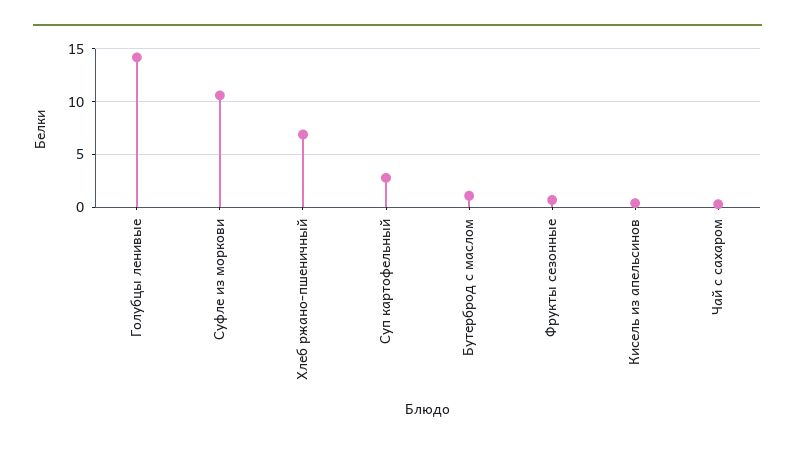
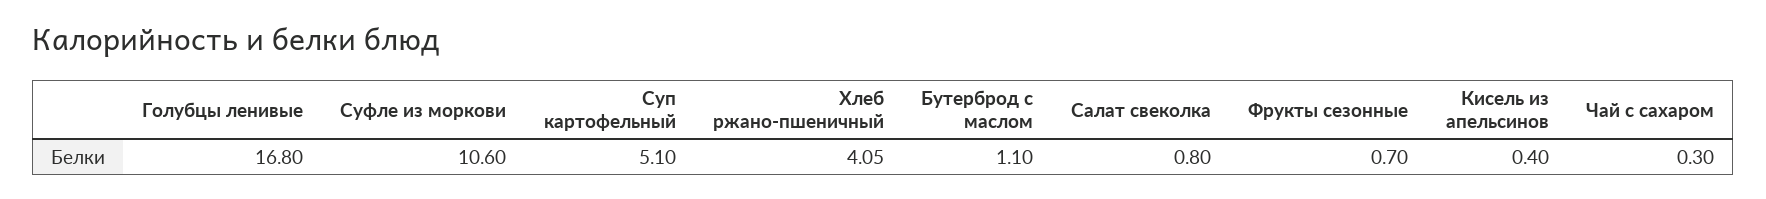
Голубцы ленивые: 14 -> 16.8
Хлеб ржано-пшеничный: 7 -> 4.05
Суп картофельный: 3 -> 5.1
Салат свеколка: none -> 0.8

